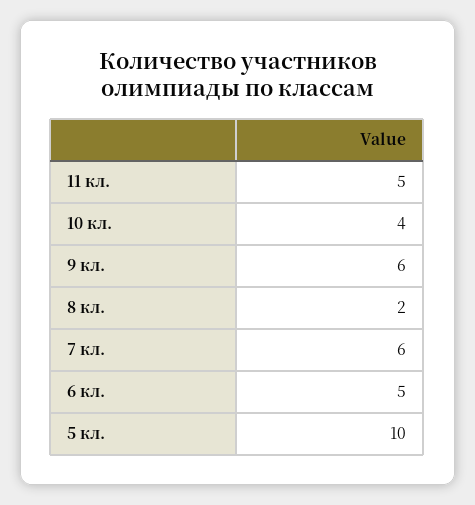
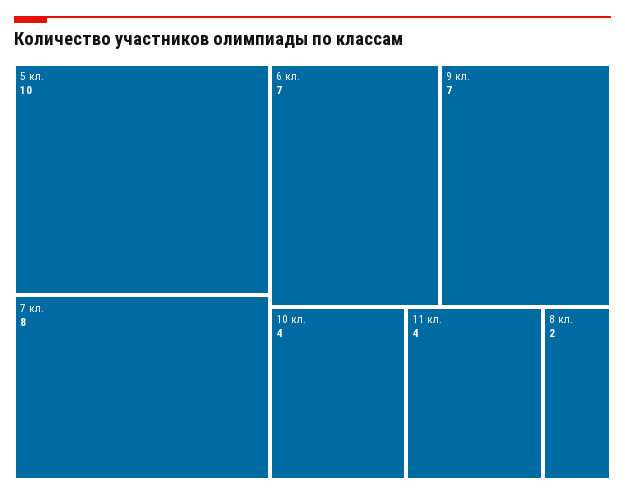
11 кл.: 5 -> 4
9 кл.: 6 -> 7
7 кл.: 6 -> 8
6 кл.: 5 -> 7

